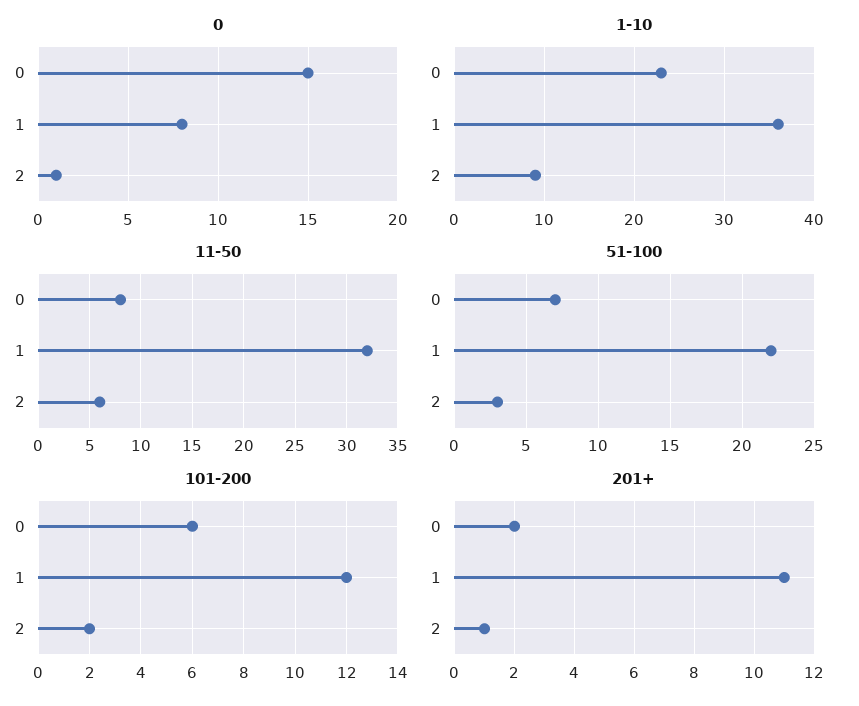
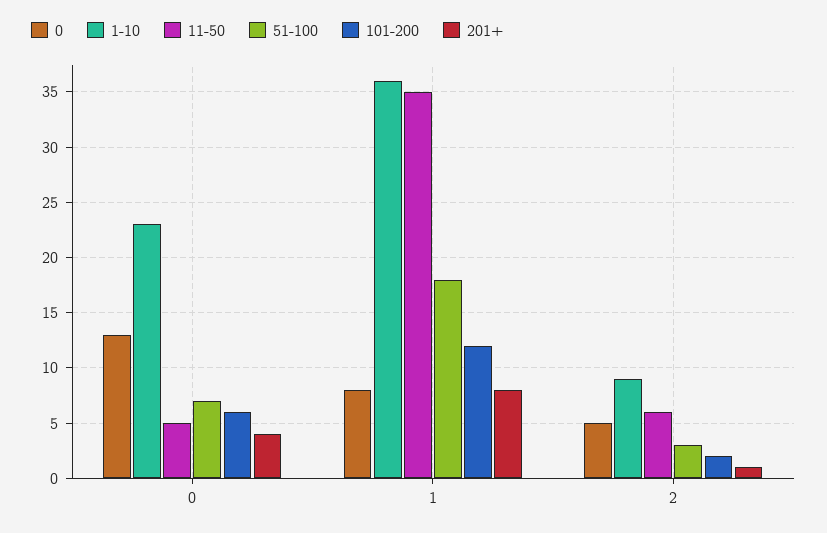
0, 0: 15 -> 13
0, 2: 1 -> 5
11-50, 0: 8 -> 5
11-50, 1: 32 -> 35
51-100, 1: 22 -> 18
201+, 0: 2 -> 4
201+, 1: 11 -> 8

